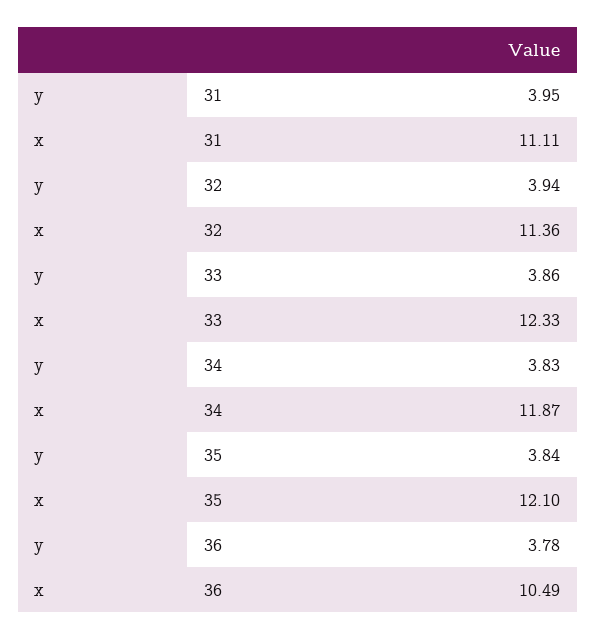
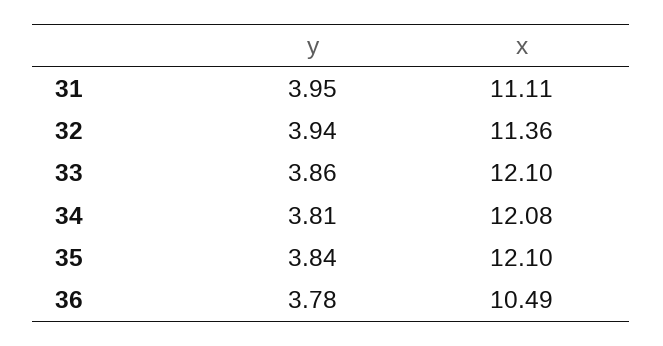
x, 33: 12.33 -> 12.1
y, 34: 3.83 -> 3.81
x, 34: 11.87 -> 12.08

